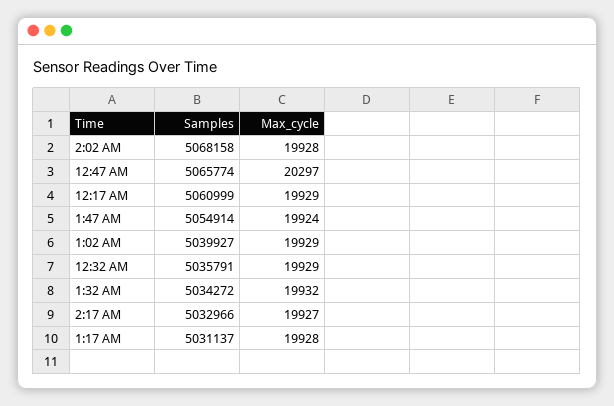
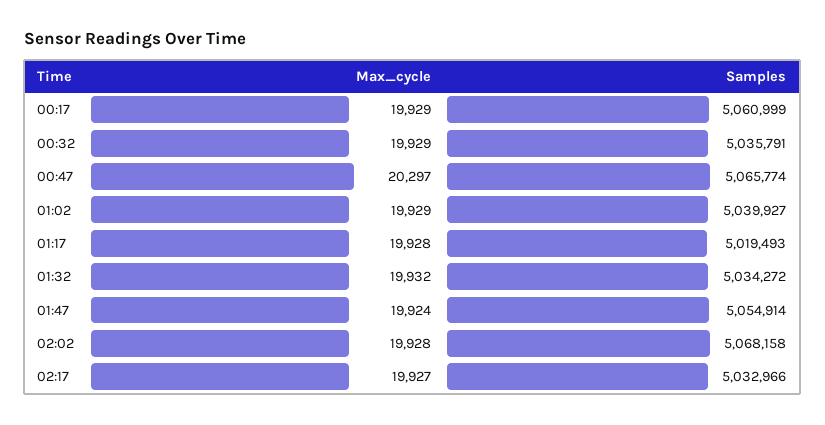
Samples, 1:17 AM: 5031137 -> 5019493

